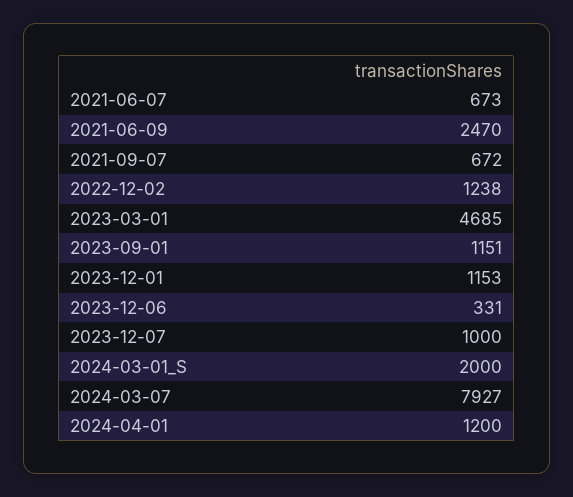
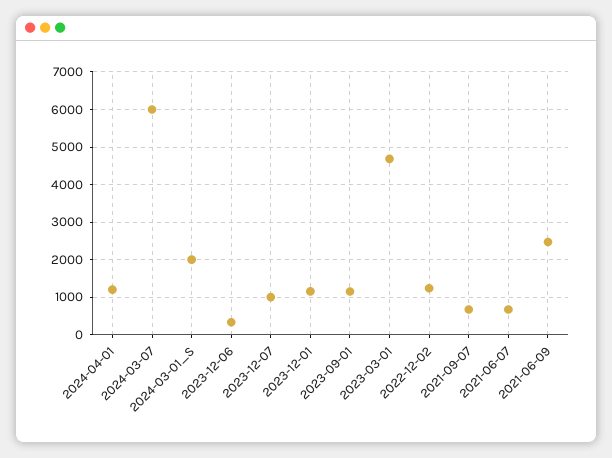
2024-03-07: 7927 -> 6000

